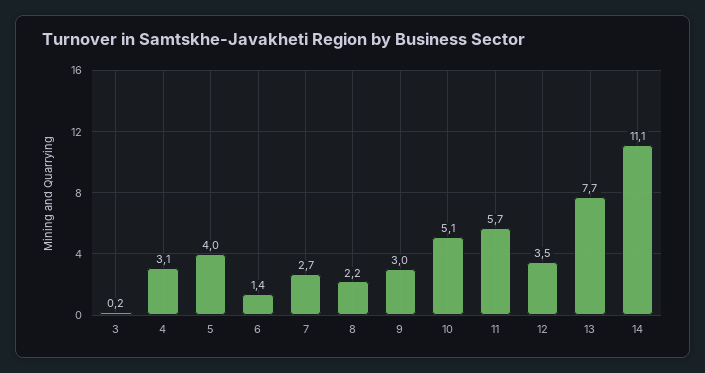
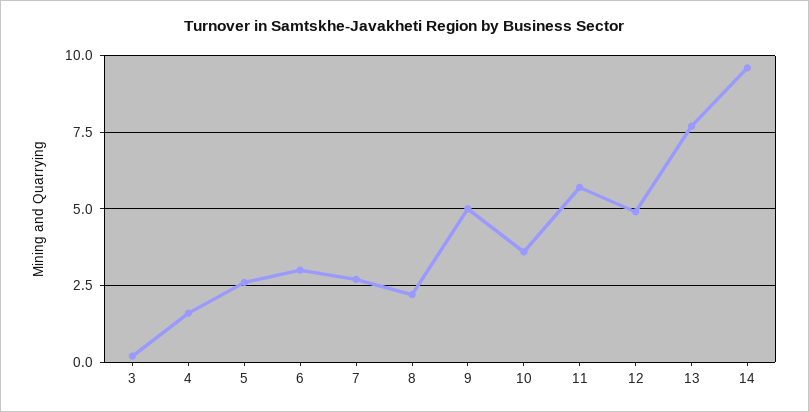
4: 3.1 -> 1.5
5: 4 -> 2.5
6: 1.4 -> 3
9: 3 -> 5
10: 5.1 -> 3.5
12: 3.5 -> 5
14: 11.1 -> 9.5

